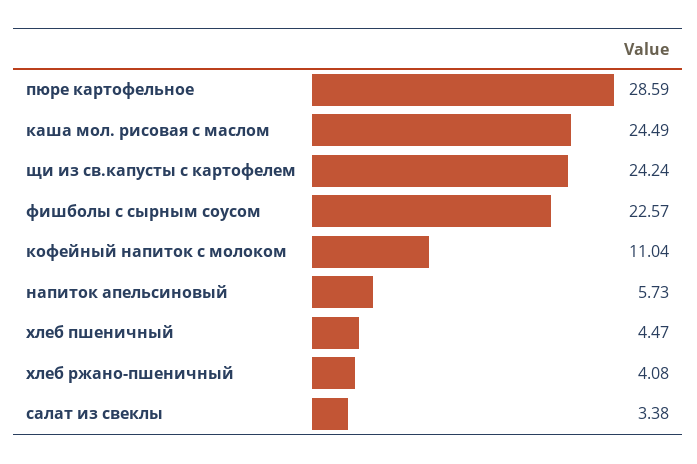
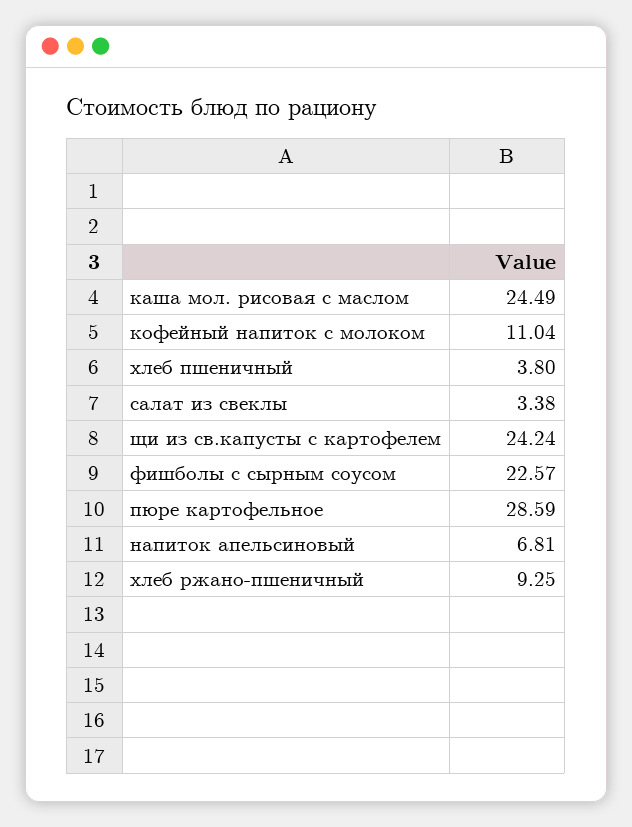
напиток апельсиновый: 5.73 -> 6.81
хлеб пшеничный: 4.47 -> 3.8
хлеб ржано-пшеничный: 4.08 -> 9.25

